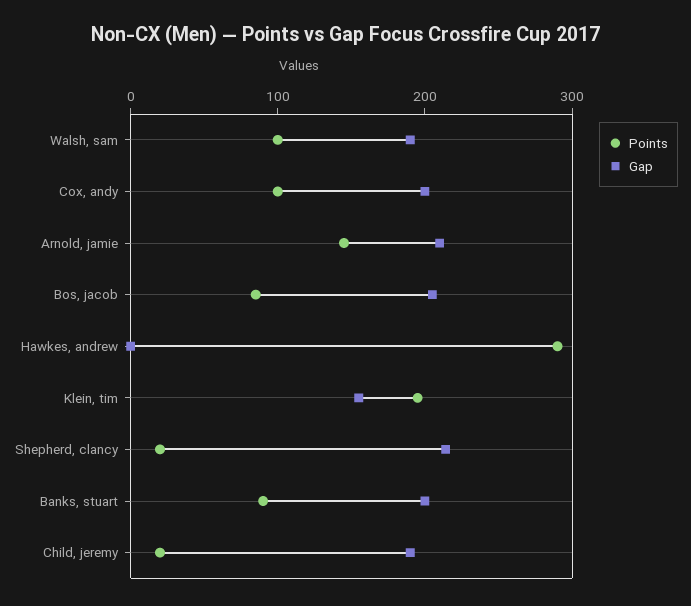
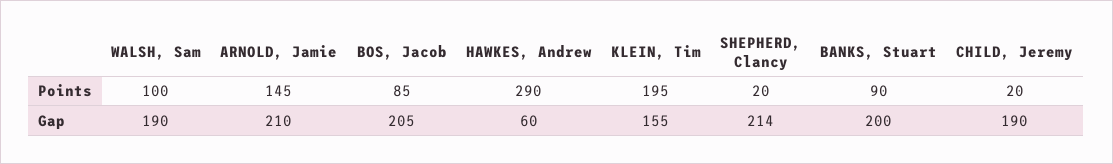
Points, Cox, andy: 100 -> none
Gap, Cox, andy: 200 -> none
Gap, Hawkes, andrew: 0 -> 60

